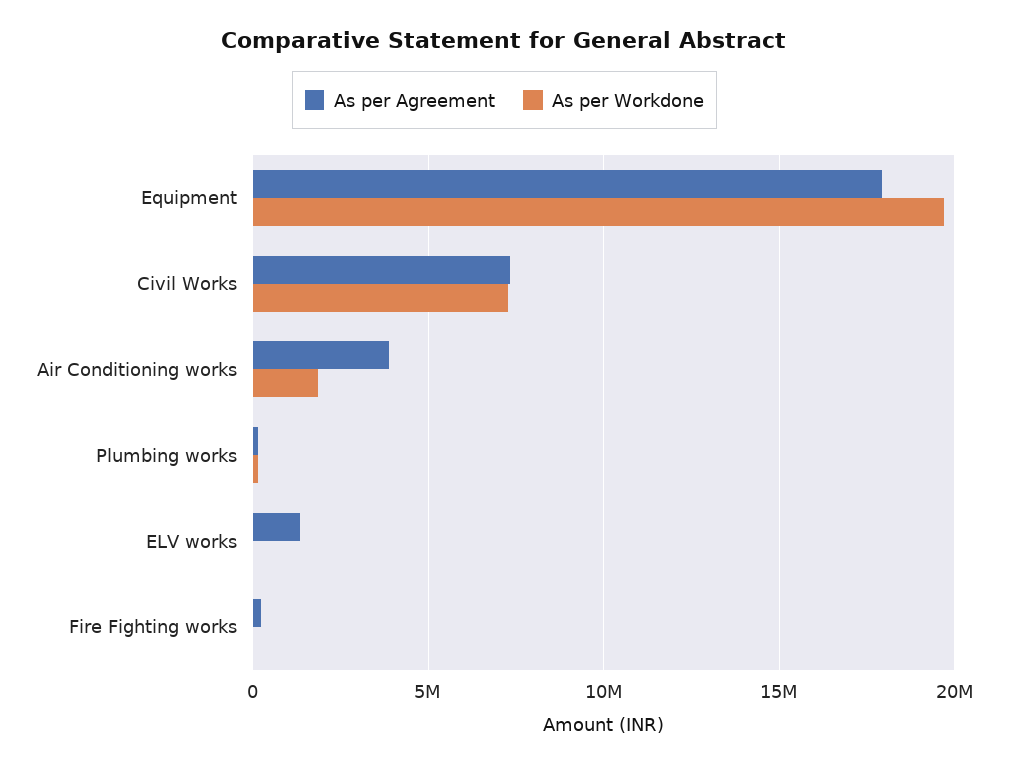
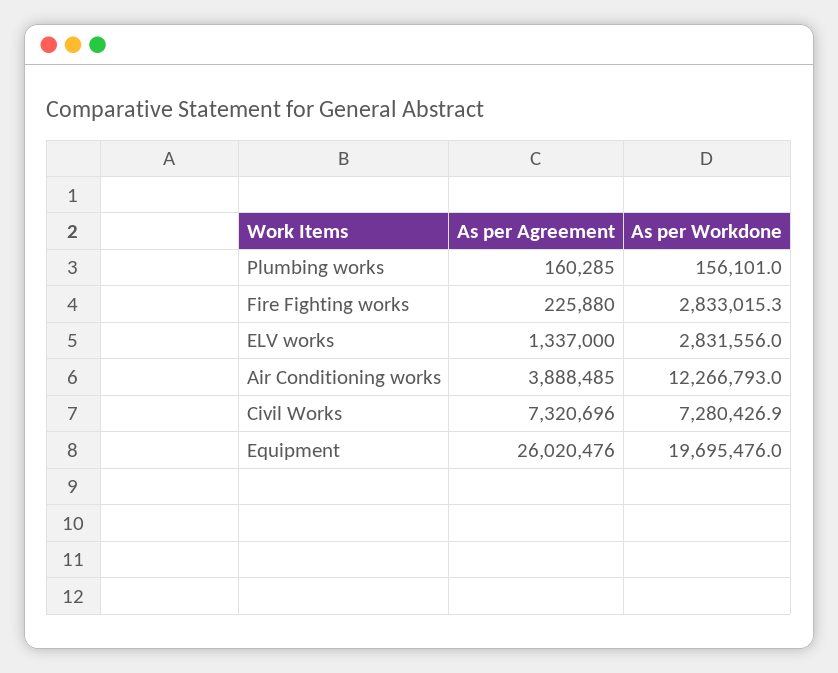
As per Agreement, Equipment: 18000000 -> 26020476
As per Workdone, Air Conditioning works: 2000000 -> 12266793
As per Workdone, ELV works: 0 -> 2831556
As per Workdone, Fire Fighting works: 0 -> 2833015.3

